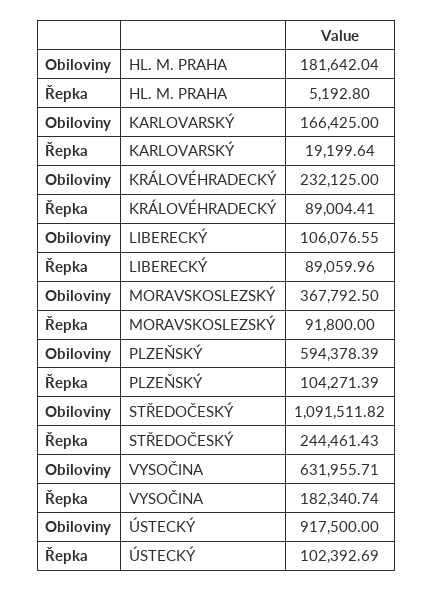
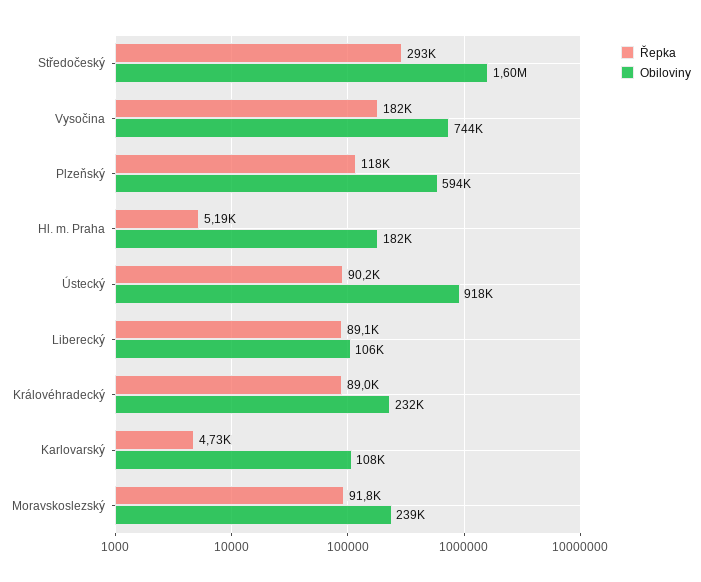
Obiloviny, KARLOVARSKÝ: 166425 -> 108000
Řepka, KARLOVARSKÝ: 19199.64 -> 4730
Obiloviny, MORAVSKOSLEZSKÝ: 367792.5 -> 239000
Řepka, PLZEŇSKÝ: 104271.39 -> 118000
Obiloviny, STŘEDOČESKÝ: 1091511.82 -> 1600000
Řepka, STŘEDOČESKÝ: 244461.43 -> 293000
Obiloviny, VYSOČINA: 631955.71 -> 744000
Řepka, ÚSTECKÝ: 102392.69 -> 90200

